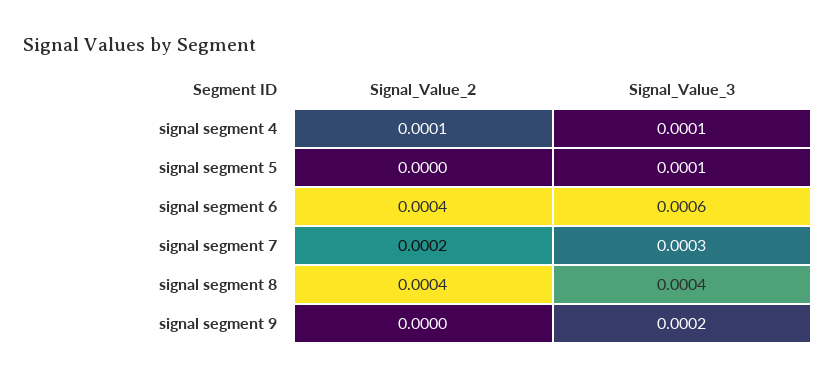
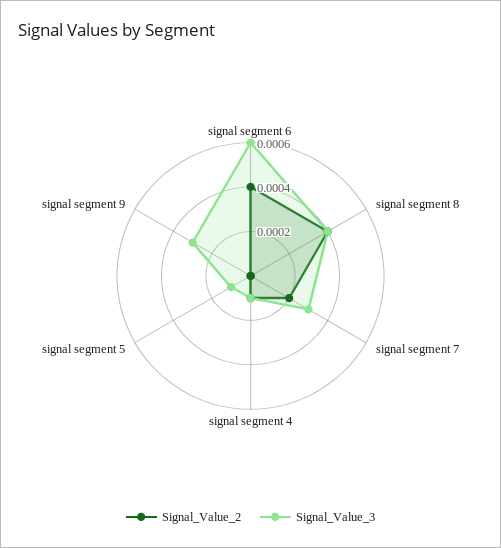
Signal_Value_3, signal segment 9: 0.0002 -> 0.0003

